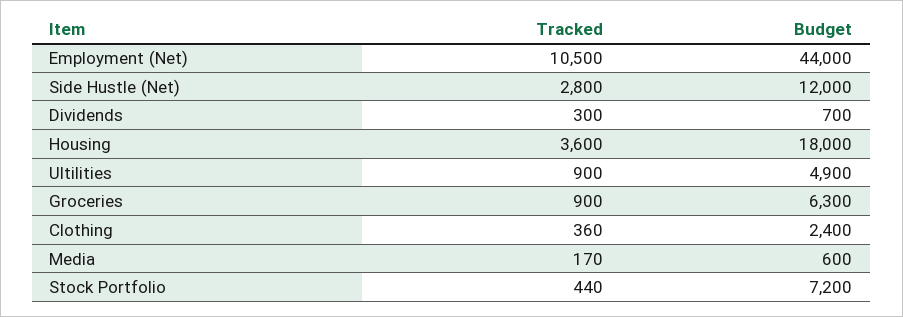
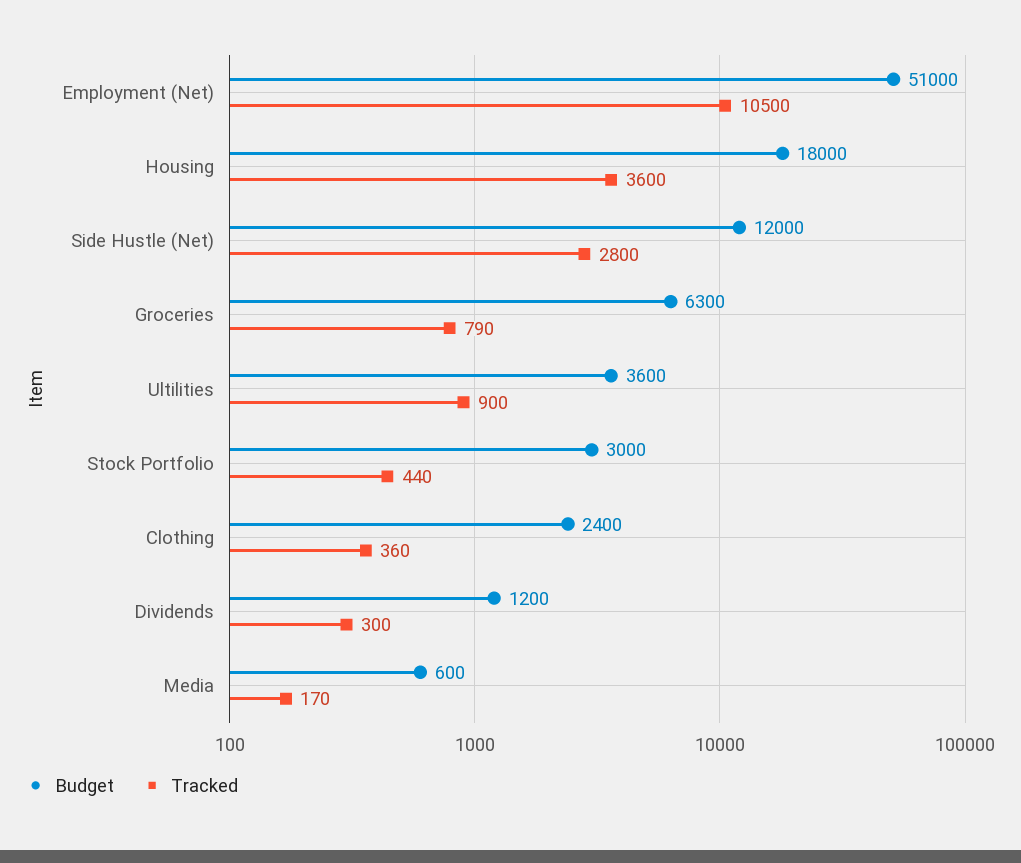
Budget, Employment (Net): 44000 -> 51000
Budget, Dividends: 700 -> 1200
Budget, Ultilities: 4900 -> 3600
Tracked, Groceries: 900 -> 790
Budget, Stock Portfolio: 7200 -> 3000

